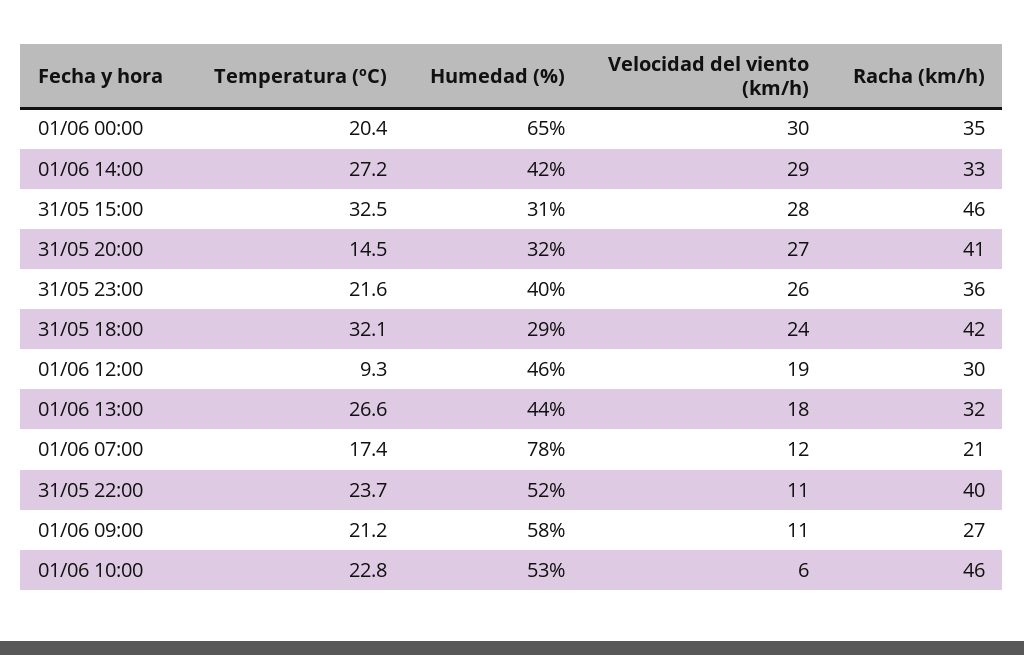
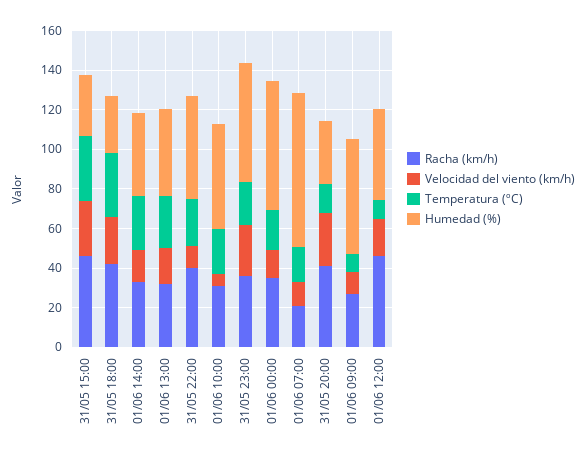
Velocidad del viento (km/h), 01/06 00:00: 30 -> 15
Velocidad del viento (km/h), 01/06 14:00: 29 -> 15
Humedad (%), 31/05 23:00: 40 -> 60
Racha (km/h), 01/06 12:00: 30 -> 45
Temperatura (ºC), 01/06 09:00: 21.2 -> 10
Racha (km/h), 01/06 10:00: 46 -> 30

